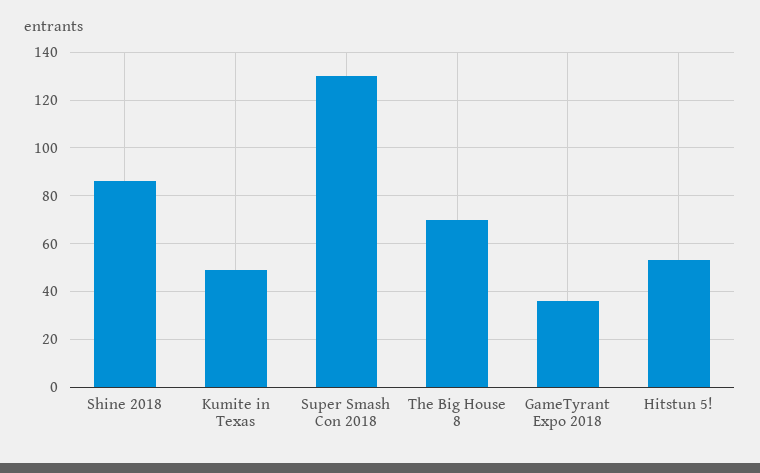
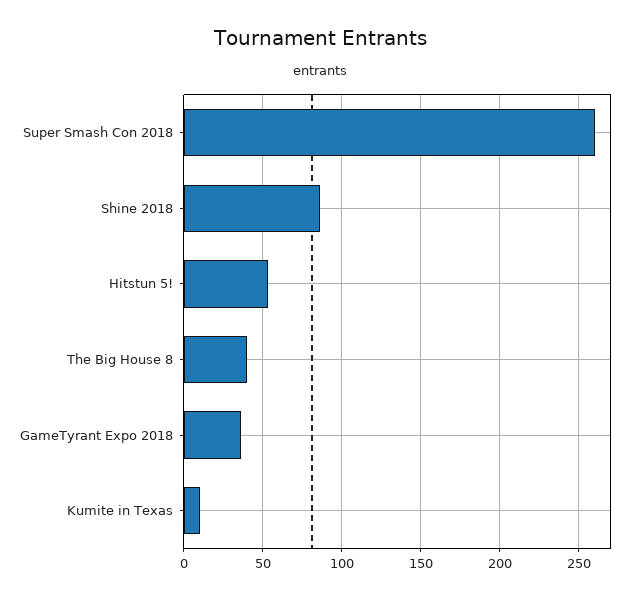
Kumite in Texas: 50 -> 10
Super Smash Con 2018: 130 -> 260
The Big House 8: 70 -> 40

